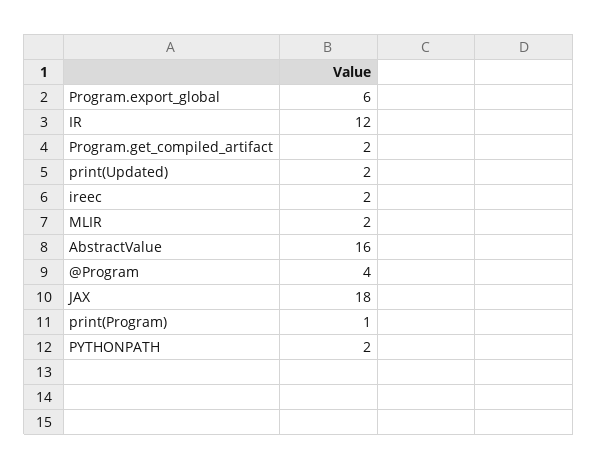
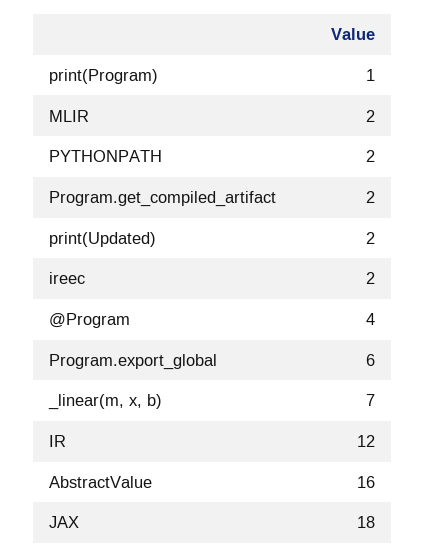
_linear(m, x, b): none -> 7

